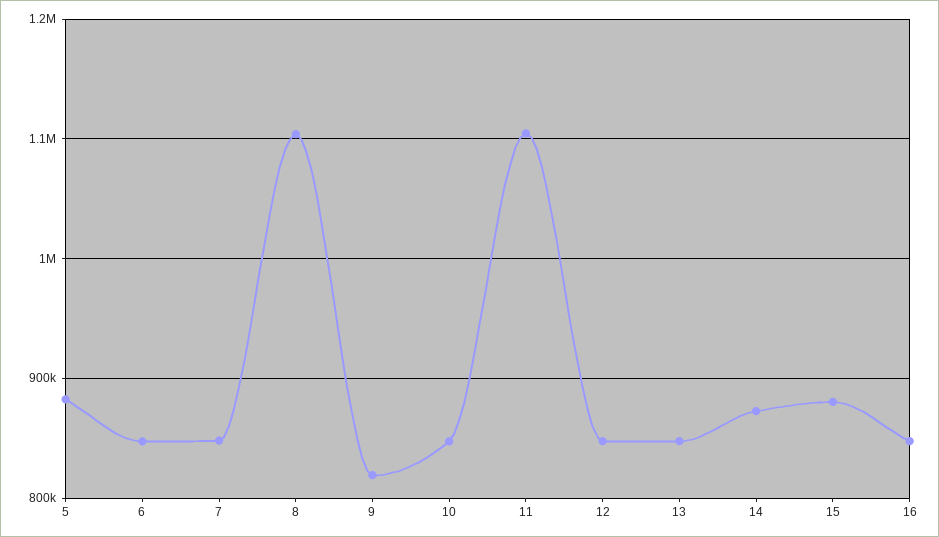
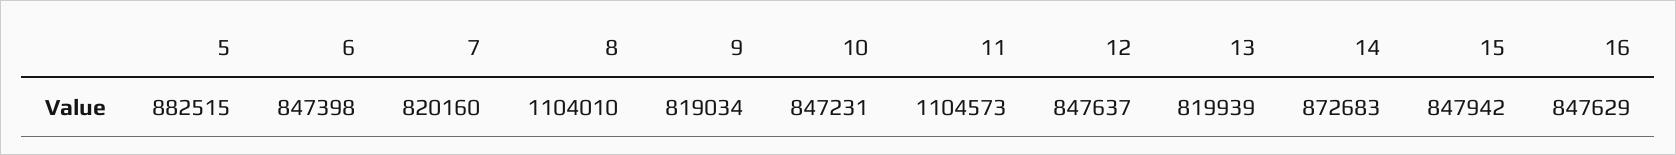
7: 850000 -> 820160
13: 850000 -> 819939
15: 880000 -> 847942

